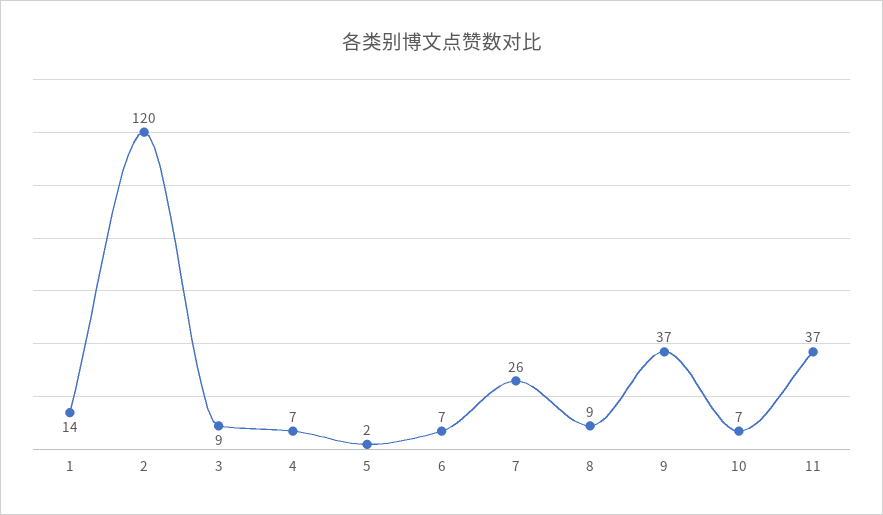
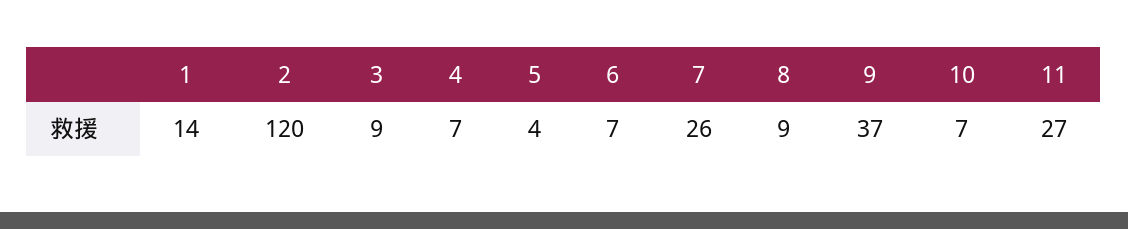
5: 2 -> 4
11: 37 -> 27

